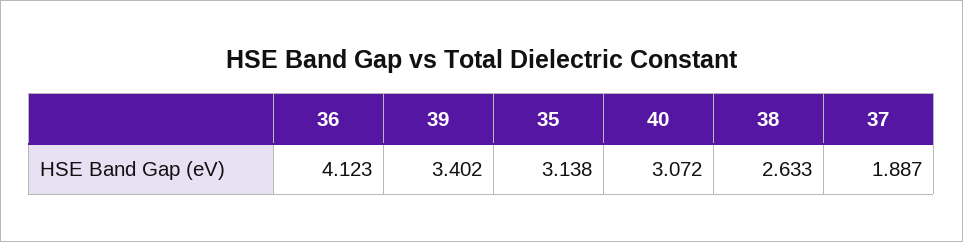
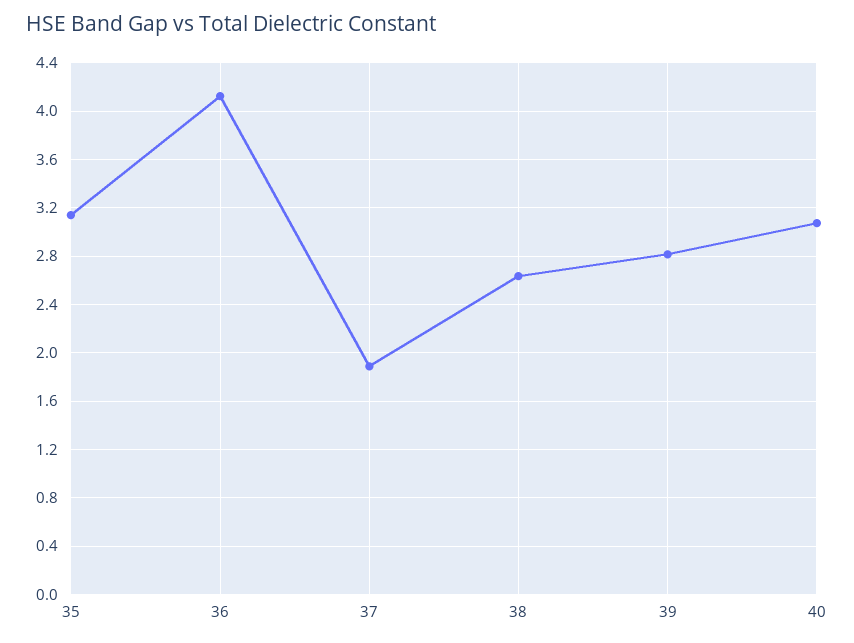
39: 3.402 -> 2.8

